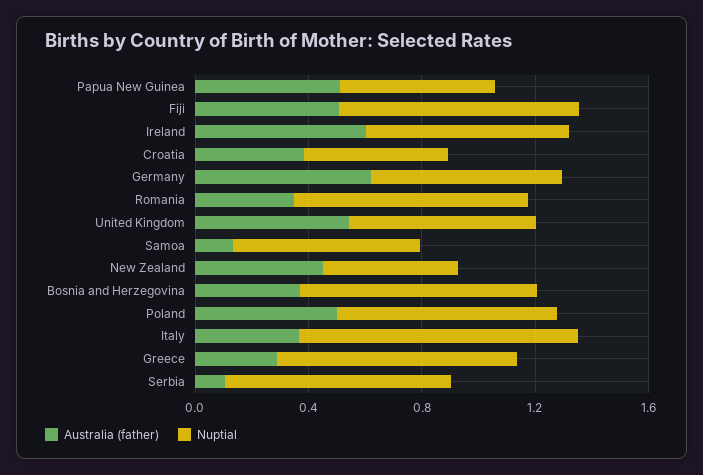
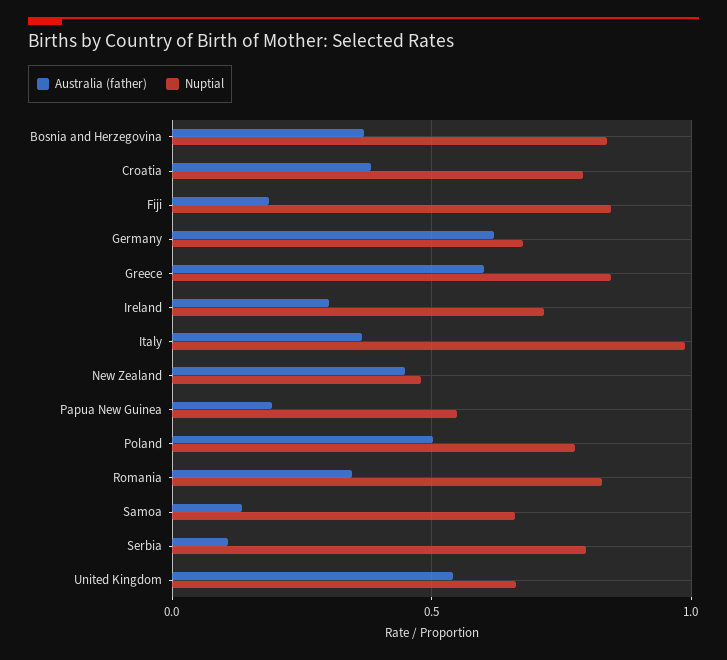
Australia (father), Papua New Guinea: 0.5 -> 0.2
Australia (father), Fiji: 0.5 -> 0.2
Australia (father), Ireland: 0.6 -> 0.3
Nuptial, Croatia: 0.5 -> 0.8
Australia (father), Greece: 0.3 -> 0.6

